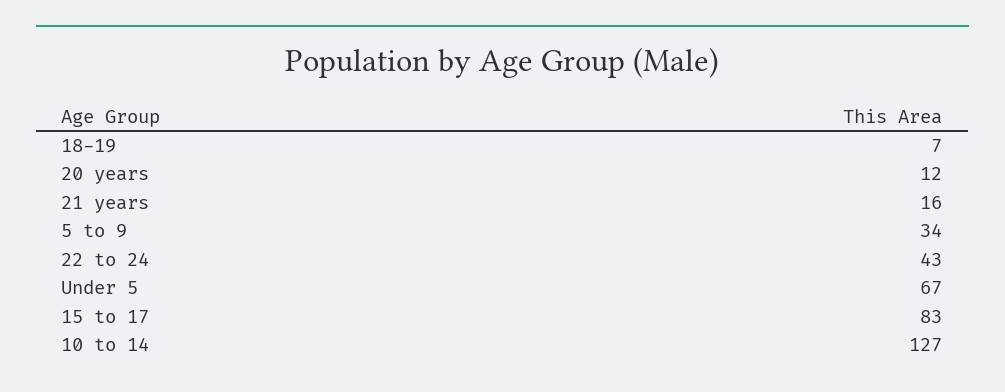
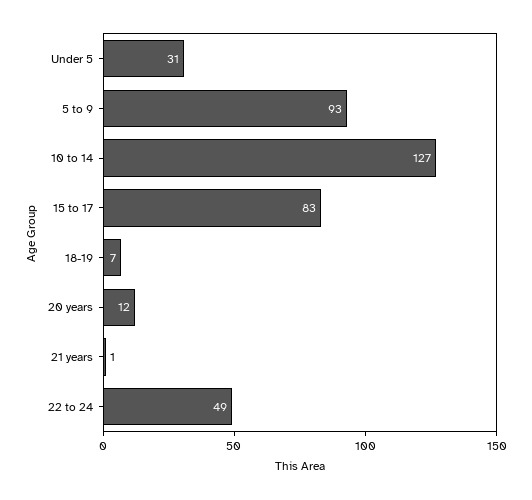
21 years: 16 -> 1
5 to 9: 34 -> 93
22 to 24: 43 -> 49
Under 5: 67 -> 31

